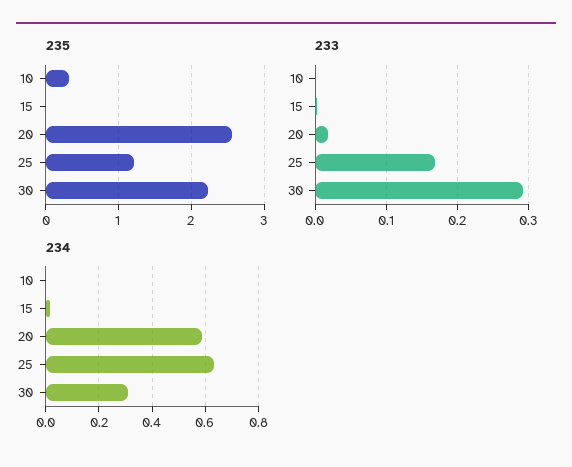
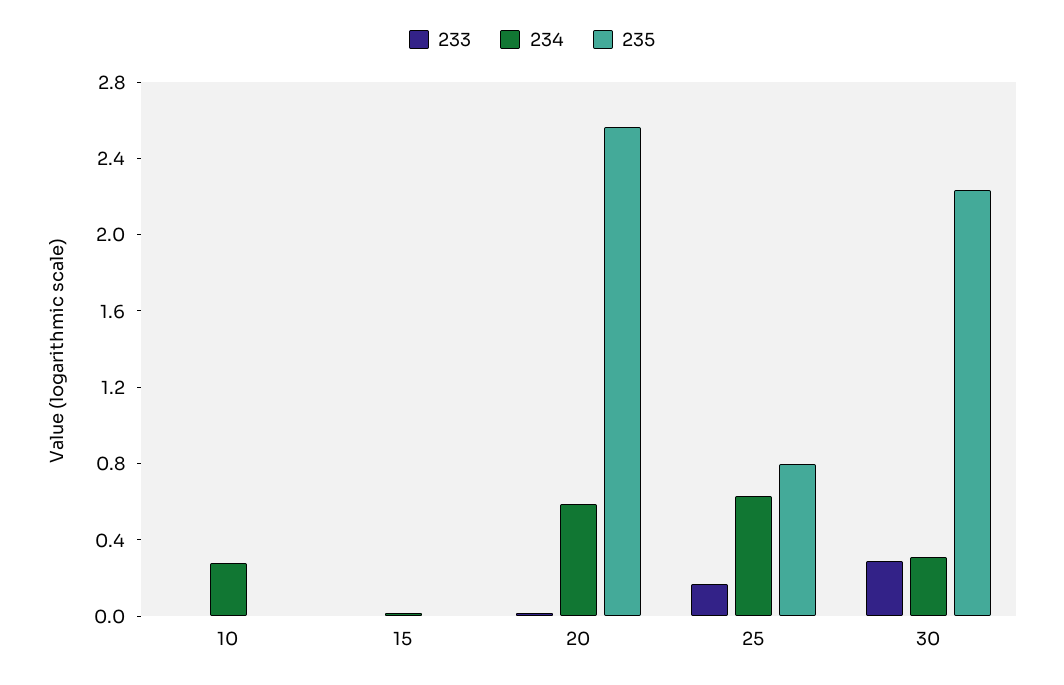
235, 10: 0.3 -> 0
235, 25: 1.2 -> 0.8
234, 10: 0 -> 0.3

